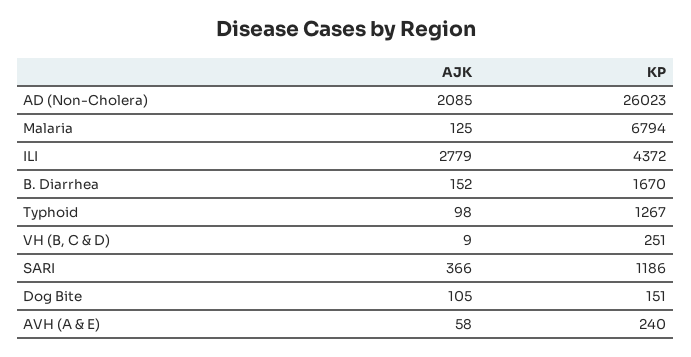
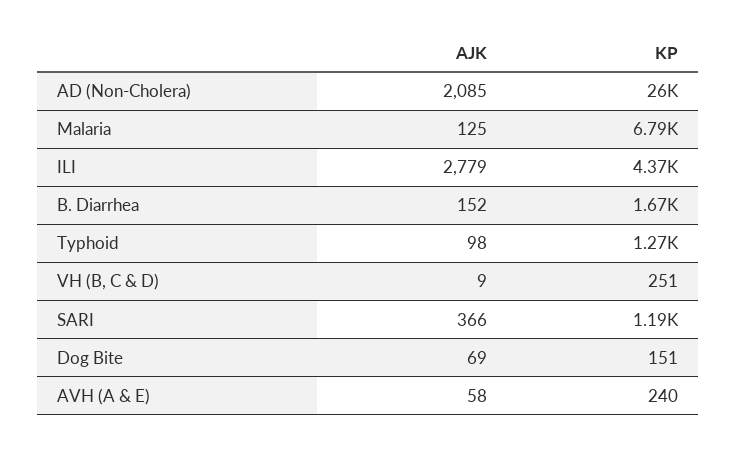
AJK, Dog Bite: 105 -> 69

